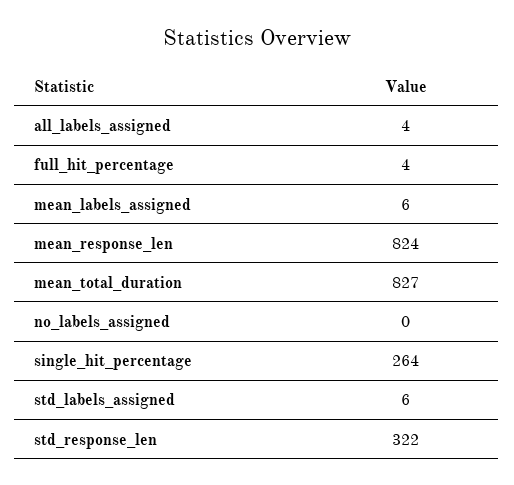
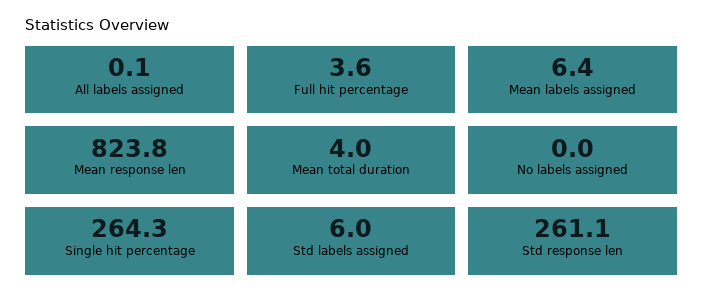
all_labels_assigned: 4 -> 0.1
mean_total_duration: 827 -> 4
std_response_len: 322 -> 261.1

